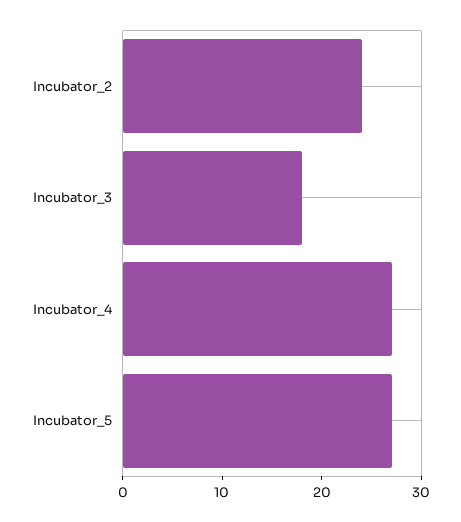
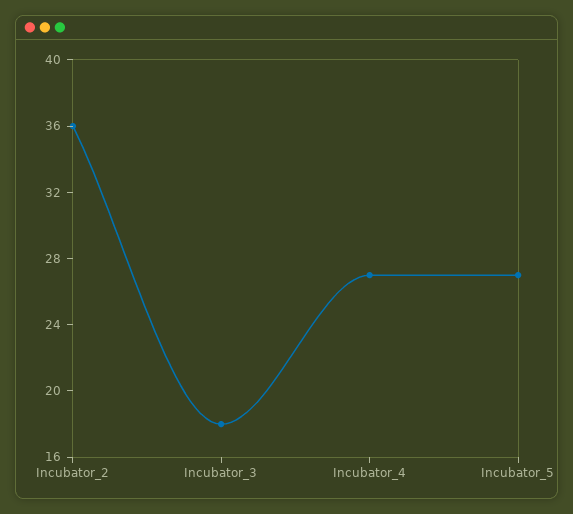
Incubator_2: 24 -> 36

